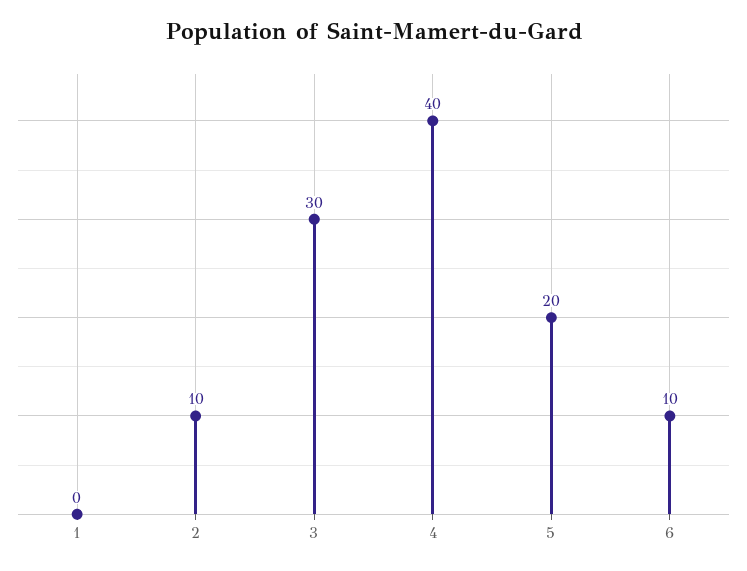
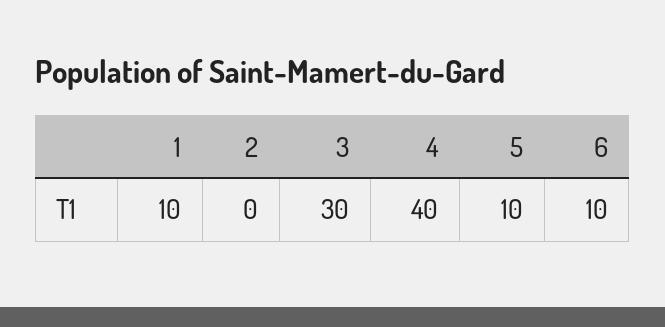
1: 0 -> 10
2: 10 -> 0
5: 20 -> 10

